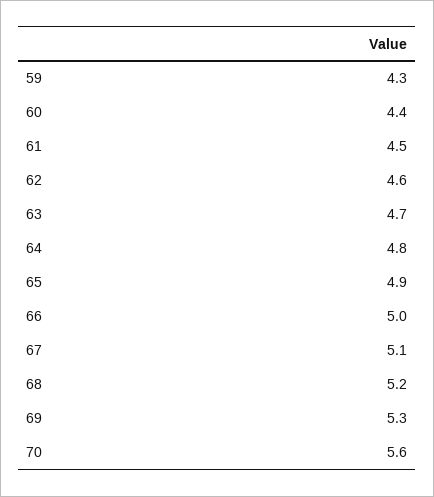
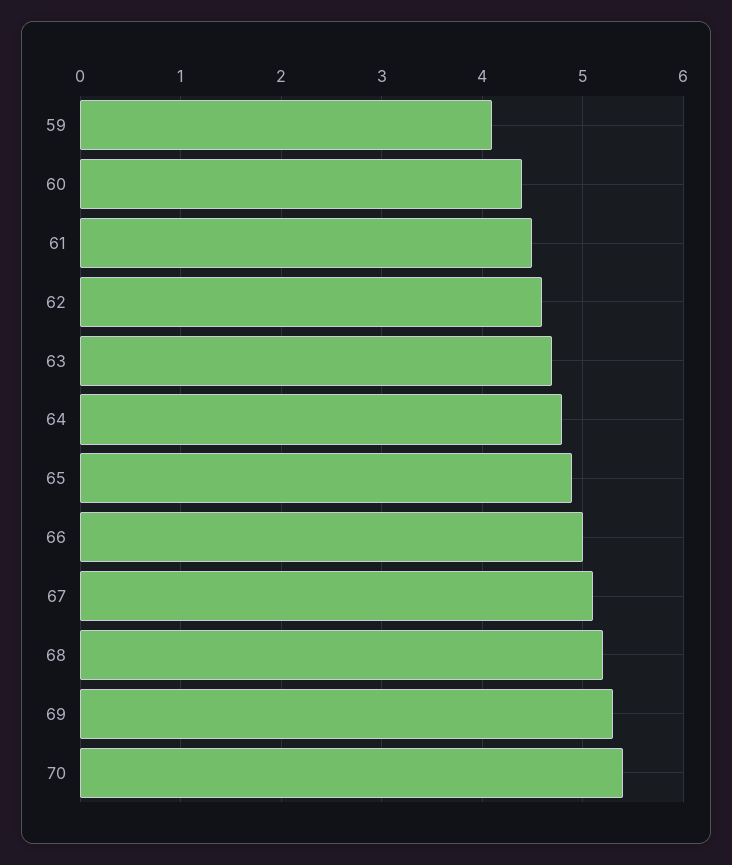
59: 4.3 -> 4.1
70: 5.6 -> 5.4

